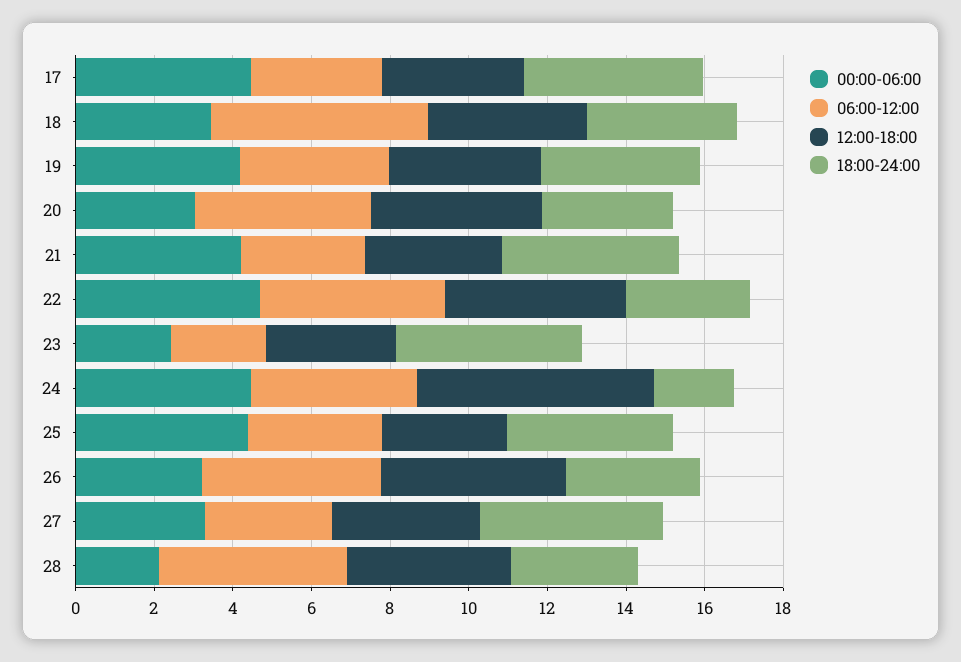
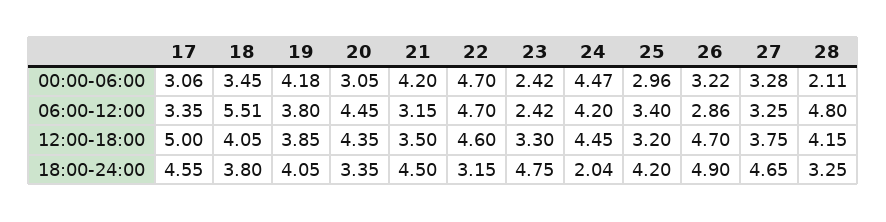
00:00-06:00, 17: 4.5 -> 3.06
12:00-18:00, 17: 3.5 -> 5
12:00-18:00, 24: 6 -> 4.45
00:00-06:00, 25: 4.5 -> 2.96
06:00-12:00, 26: 4.5 -> 2.86
18:00-24:00, 26: 3.5 -> 4.9

